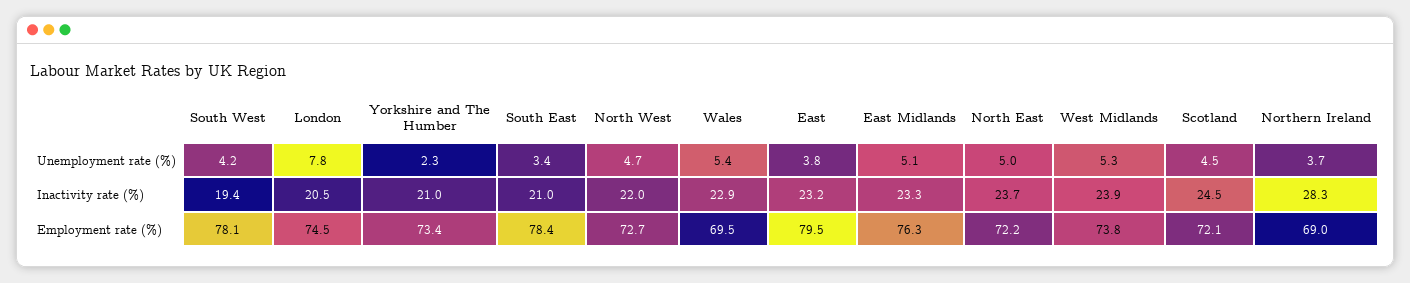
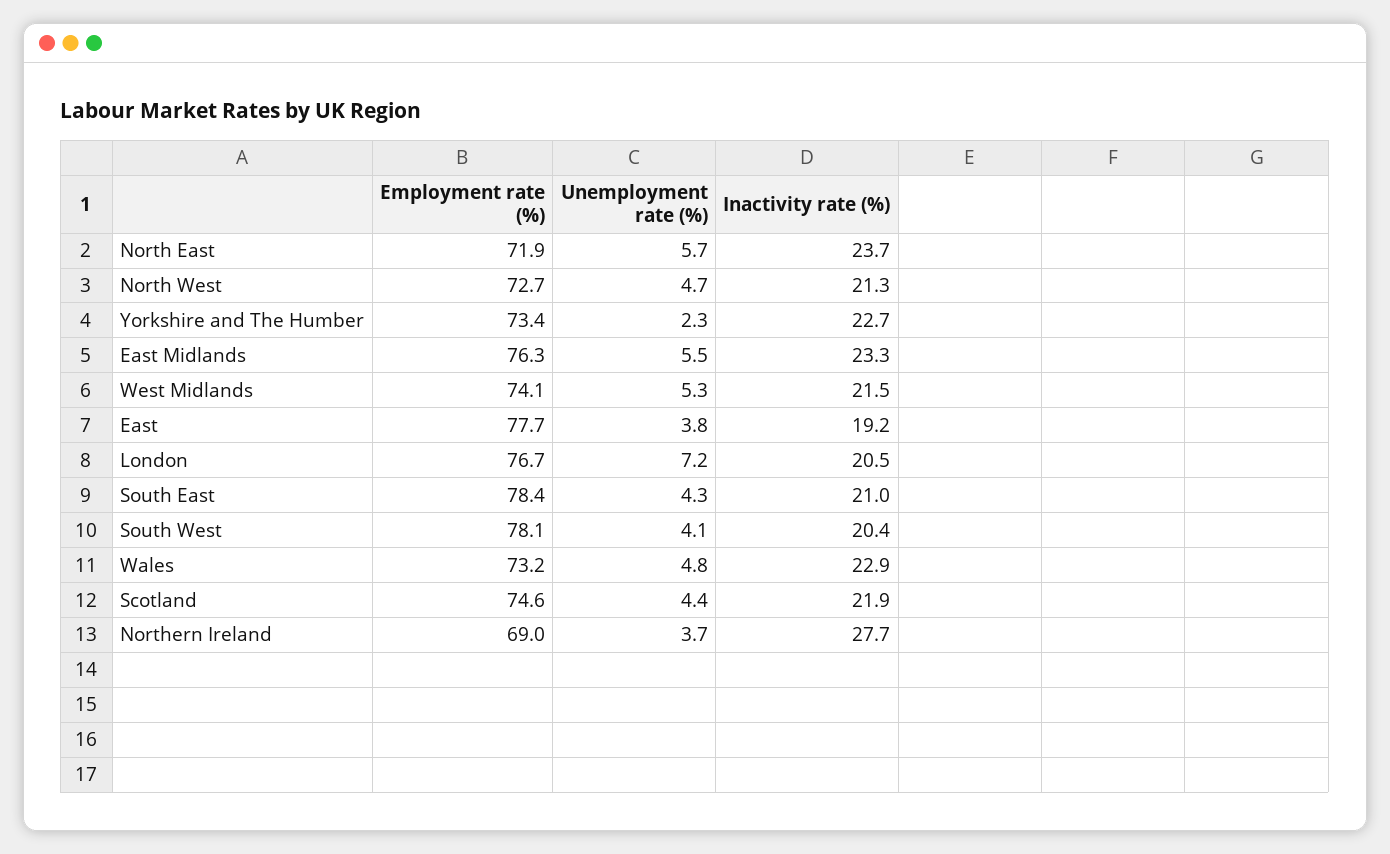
South West, Unemployment rate (%): 4.2 -> 4.1
London, Unemployment rate (%): 7.8 -> 7.2
South East, Unemployment rate (%): 3.4 -> 4.3
Wales, Unemployment rate (%): 5.4 -> 4.8
East Midlands, Unemployment rate (%): 5.1 -> 5.5
North East, Unemployment rate (%): 5 -> 5.7
Scotland, Unemployment rate (%): 4.5 -> 4.4
South West, Inactivity rate (%): 19.4 -> 20.4
Yorkshire and The Humber, Inactivity rate (%): 21 -> 22.7
North West, Inactivity rate (%): 22 -> 21.3
East, Inactivity rate (%): 23.2 -> 19.2
West Midlands, Inactivity rate (%): 23.9 -> 21.5
Scotland, Inactivity rate (%): 24.5 -> 21.9
Northern Ireland, Inactivity rate (%): 28.3 -> 27.7
London, Employment rate (%): 74.5 -> 76.7
Wales, Employment rate (%): 69.5 -> 73.2
East, Employment rate (%): 79.5 -> 77.7
North East, Employment rate (%): 72.2 -> 71.9
West Midlands, Employment rate (%): 73.8 -> 74.1
Scotland, Employment rate (%): 72.1 -> 74.6

